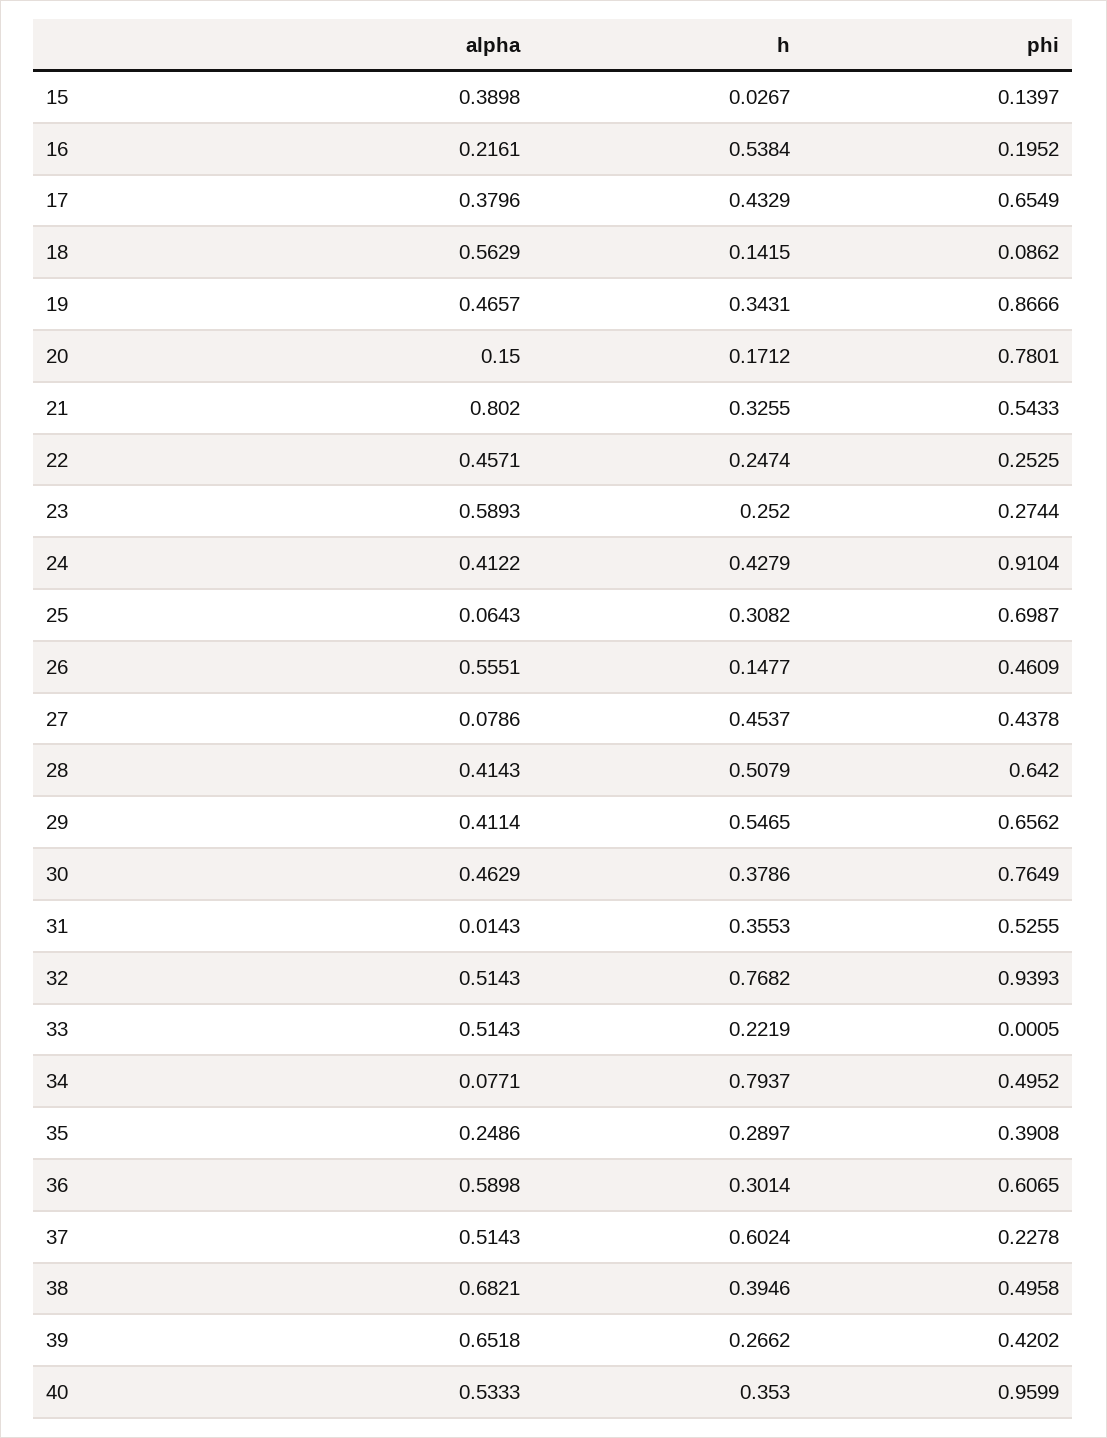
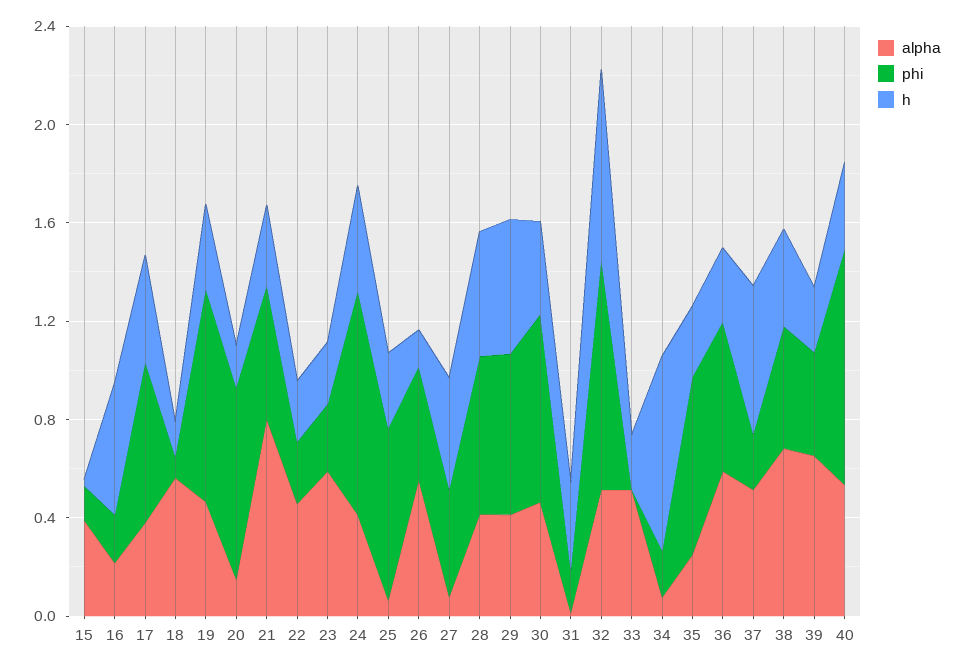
phi, 31: 0.5255 -> 0.2
phi, 34: 0.4952 -> 0.2
phi, 35: 0.3908 -> 0.7

